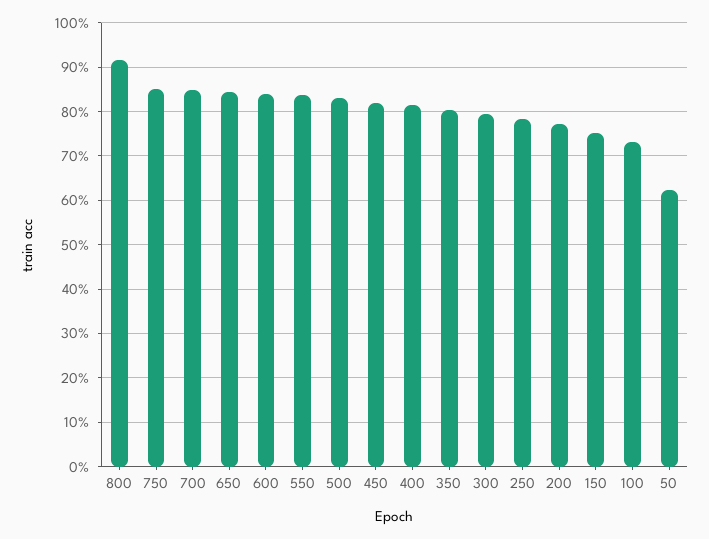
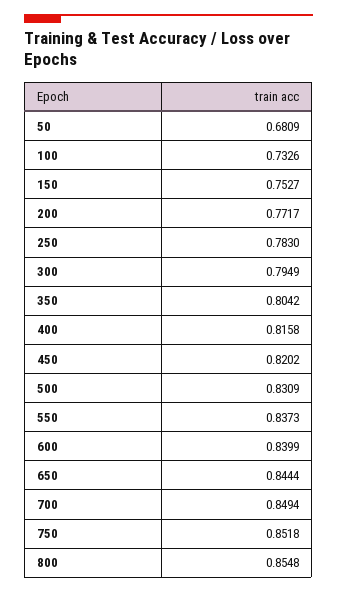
800: 0.92 -> 0.8548
50: 0.62 -> 0.6809

